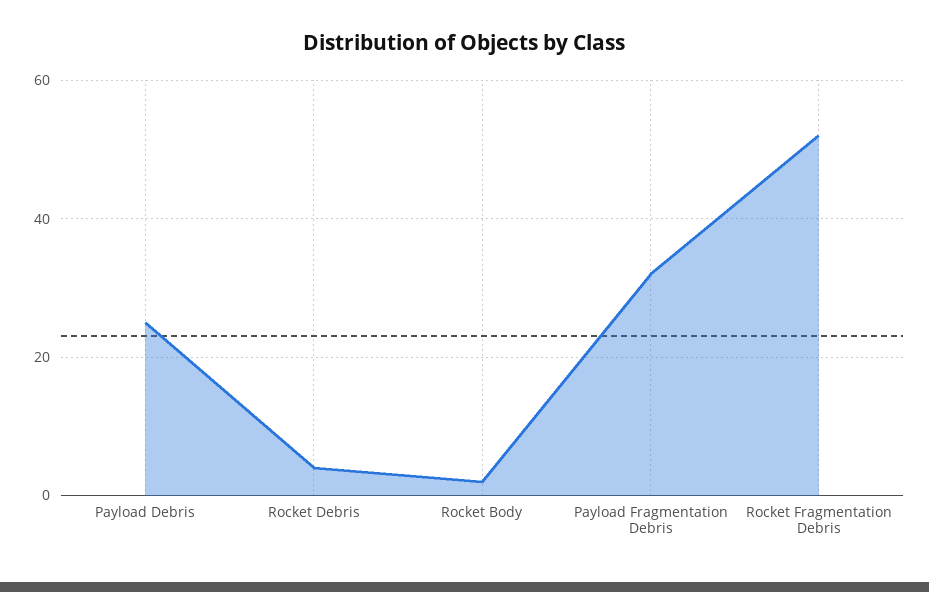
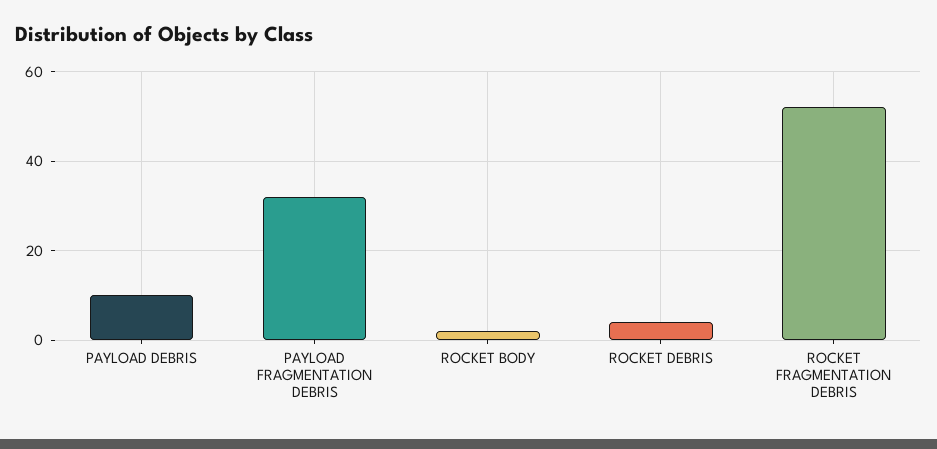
Payload Debris: 25 -> 10

